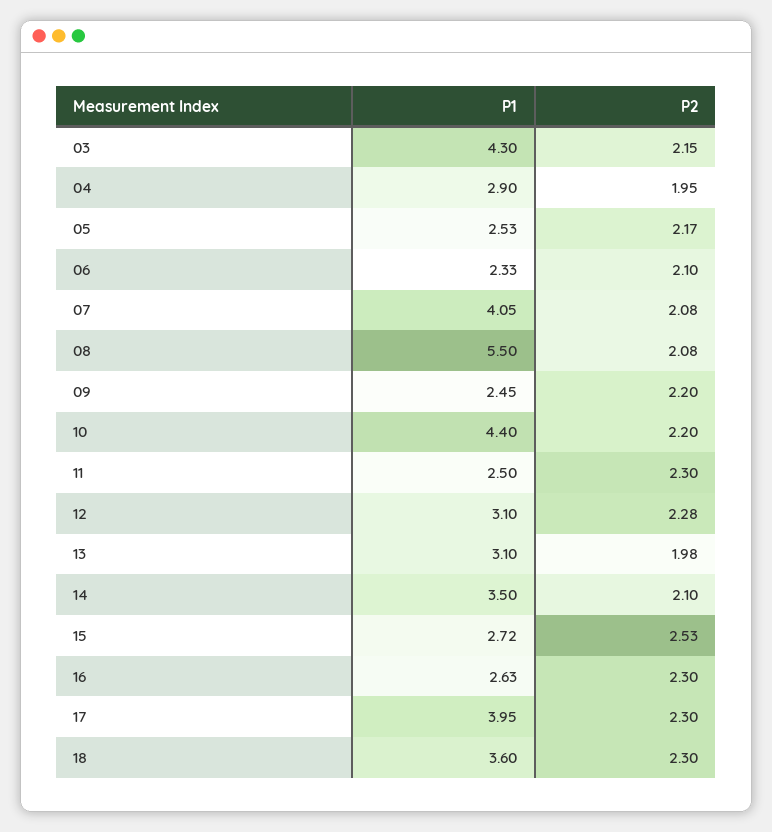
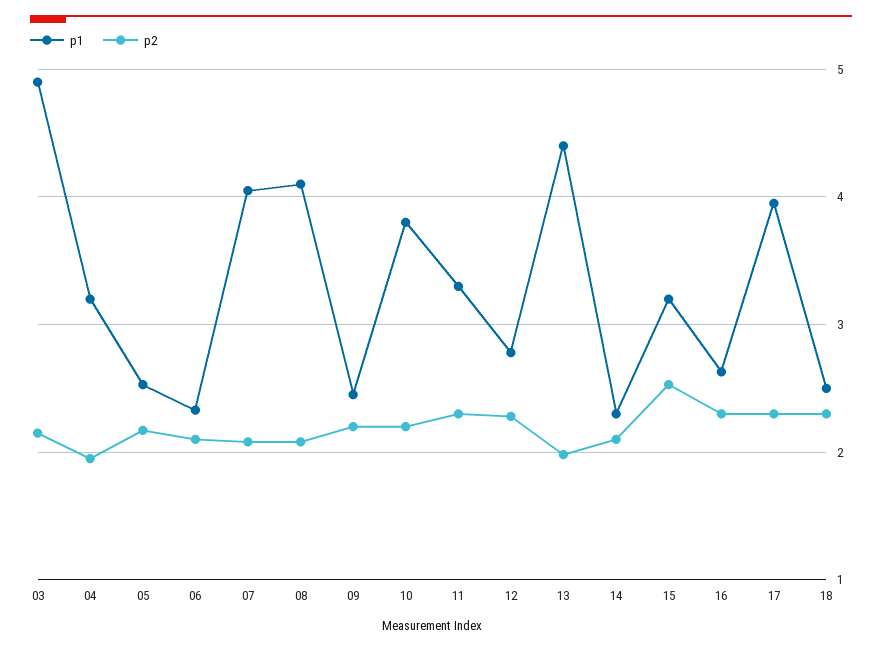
P1, 03: 4.3 -> 4.9
P1, 04: 2.9 -> 3.2
P1, 08: 5.5 -> 4.1
P1, 10: 4.4 -> 3.8
P1, 11: 2.5 -> 3.3
P1, 12: 3.1 -> 2.8
P1, 13: 3.1 -> 4.4
P1, 14: 3.5 -> 2.3
P1, 15: 2.72 -> 3.2
P1, 18: 3.6 -> 2.5

